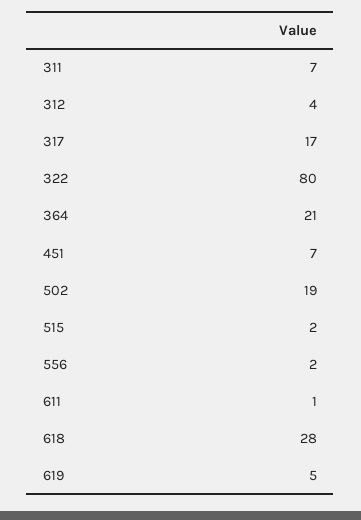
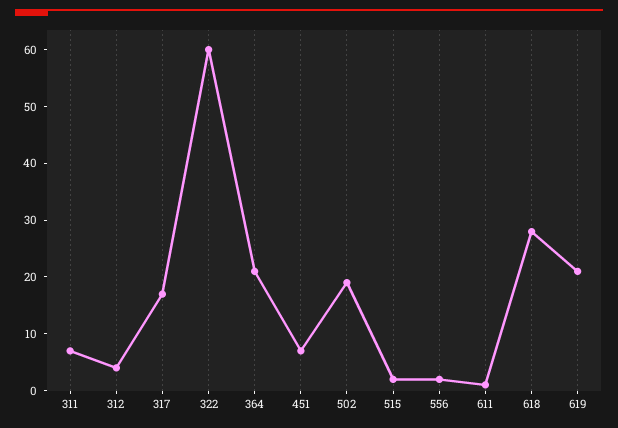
322: 80 -> 60
619: 5 -> 20

